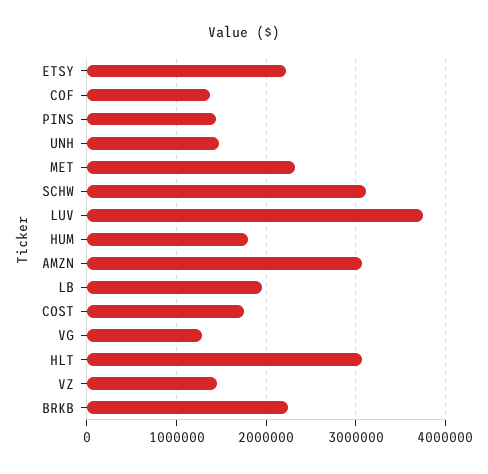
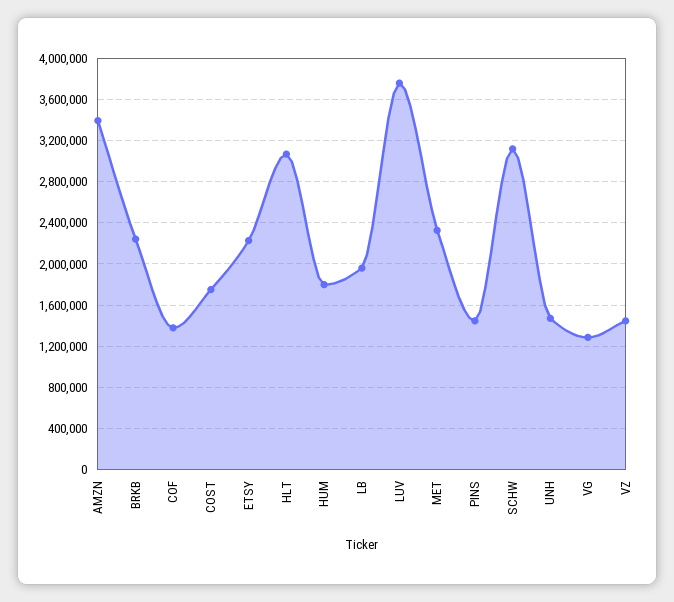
AMZN: 3100000 -> 3400000

